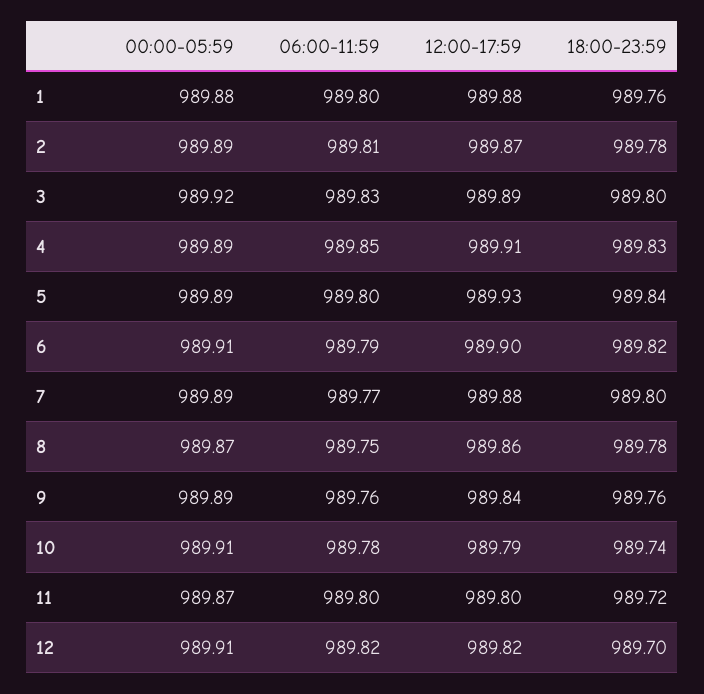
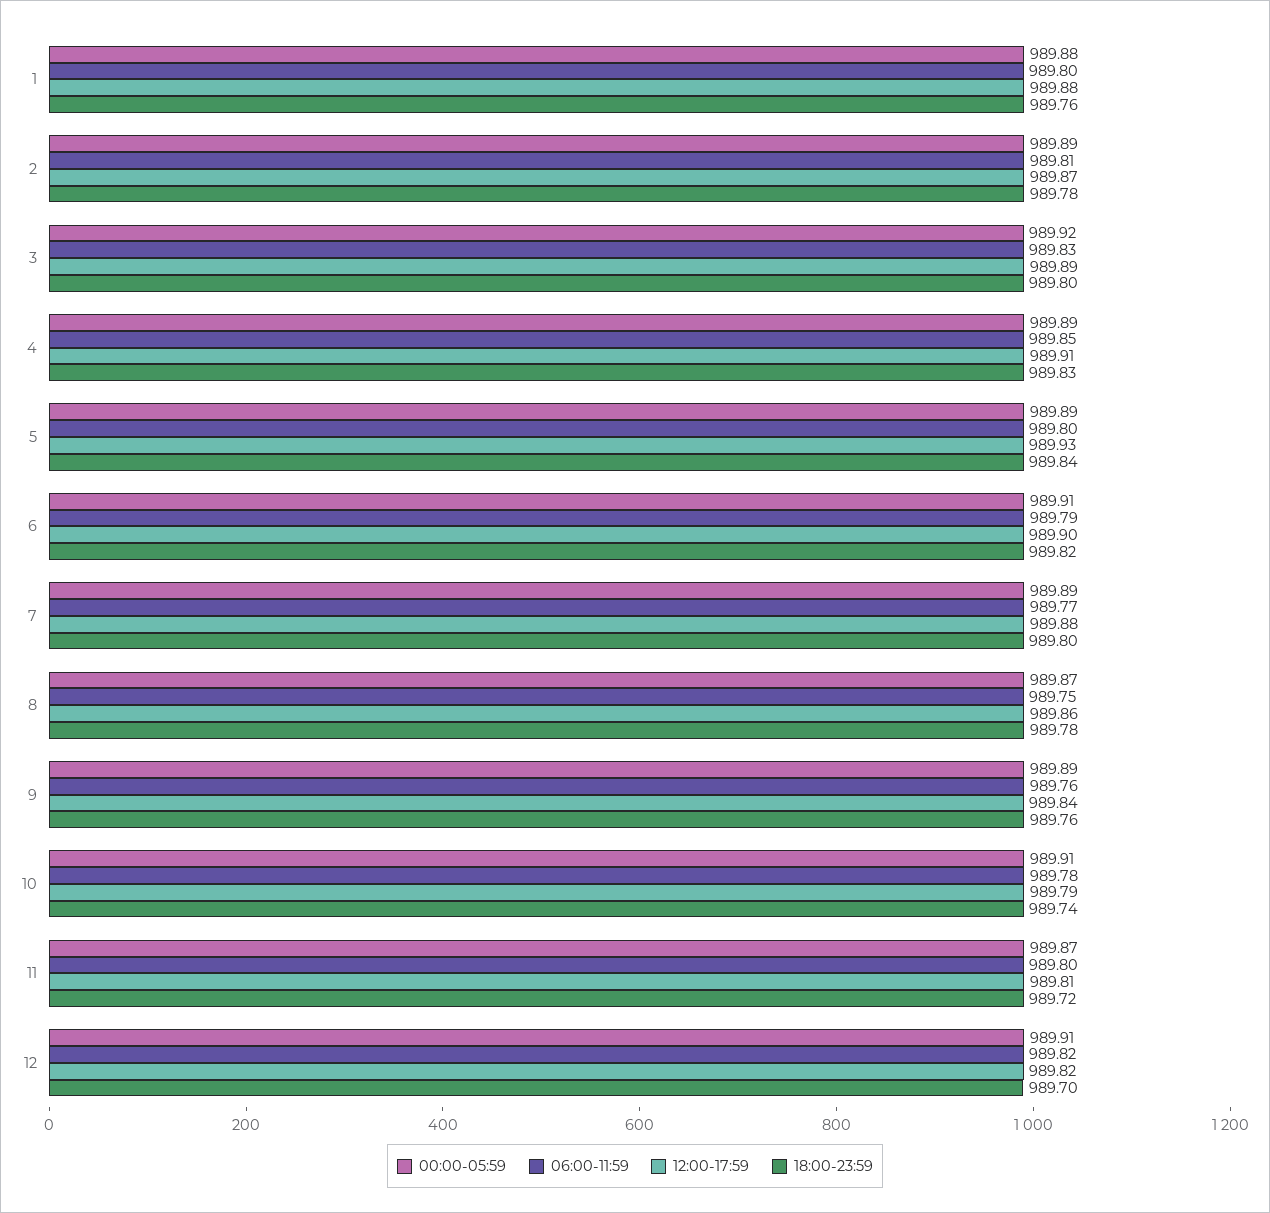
12:00-17:59, 11: 989.8 -> 989.81

